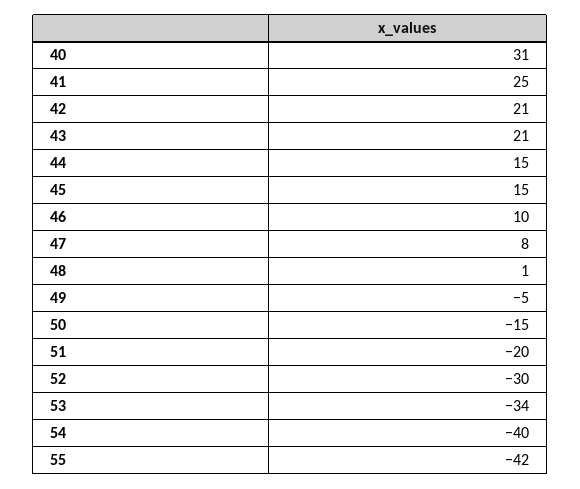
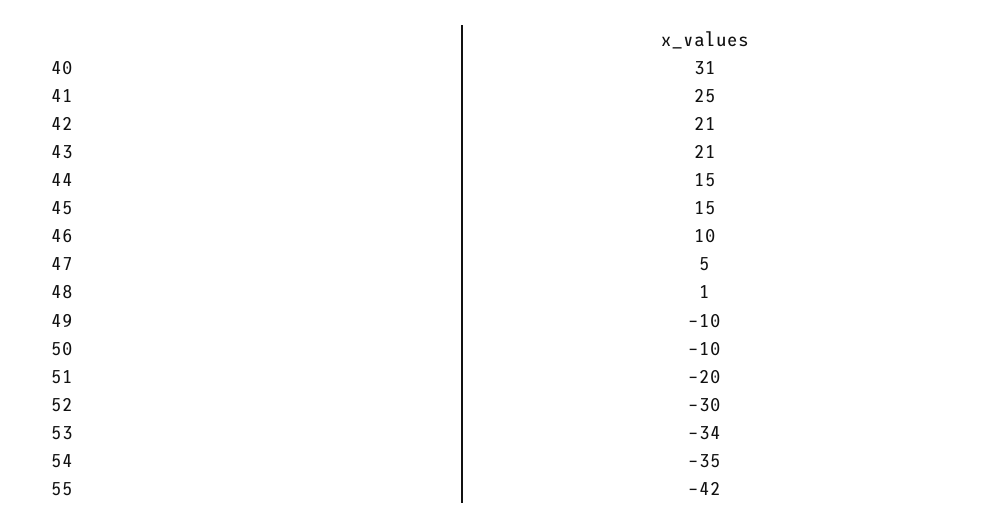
47: 8 -> 5
49: -5 -> -10
50: -15 -> -10
54: -40 -> -35

